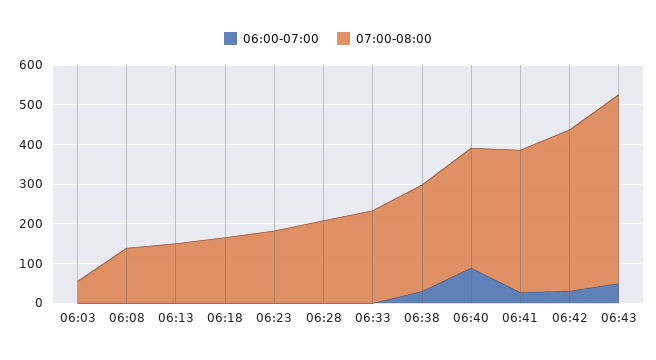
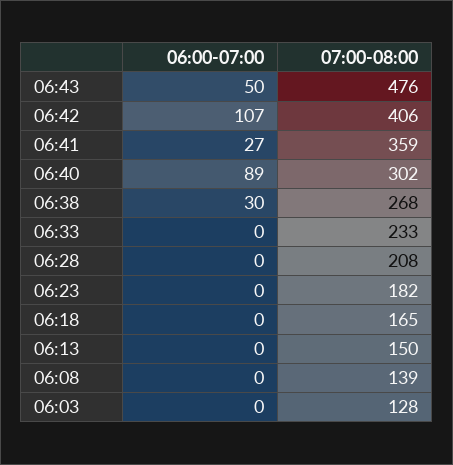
07:00-08:00, 06:03: 50 -> 128
06:00-07:00, 06:42: 25 -> 107

